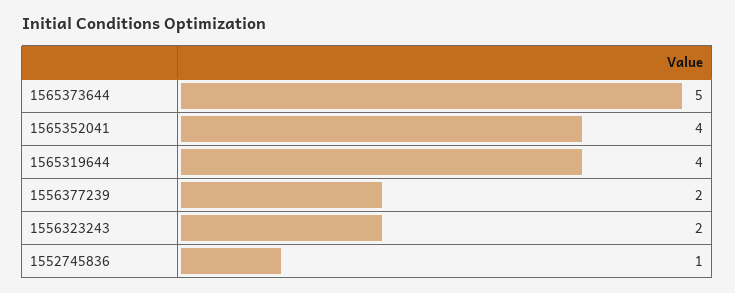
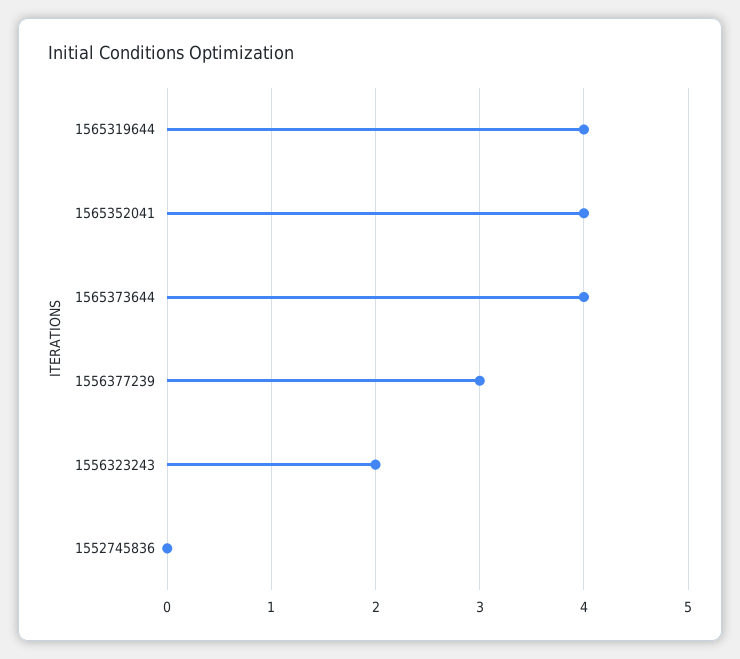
1565373644: 5 -> 4
1556377239: 2 -> 3
1552745836: 1 -> 0

